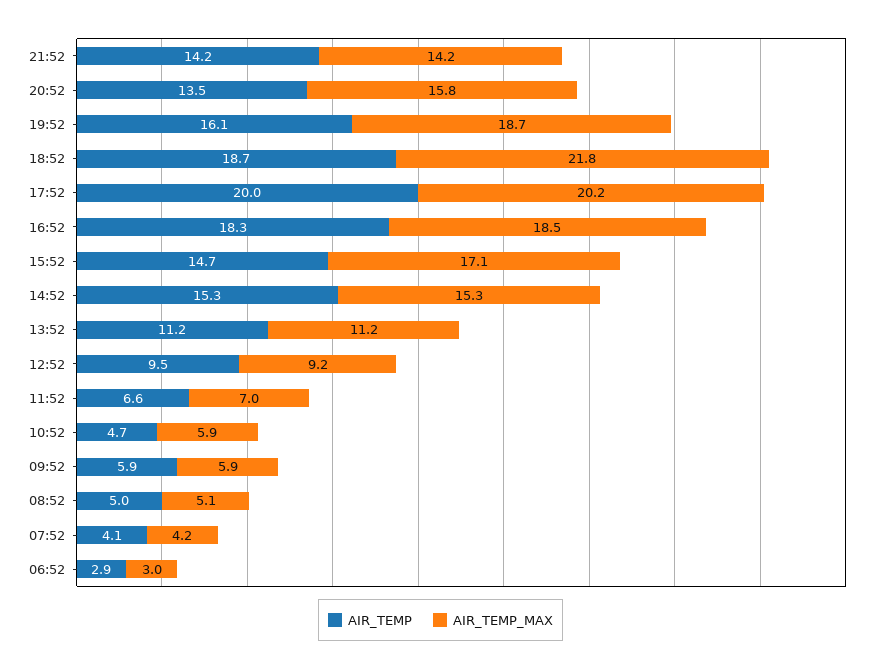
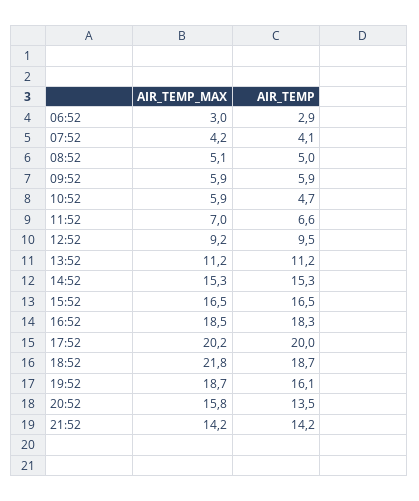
AIR_TEMP, 15:52: 14.7 -> 16.5
AIR_TEMP_MAX, 15:52: 17.1 -> 16.5

